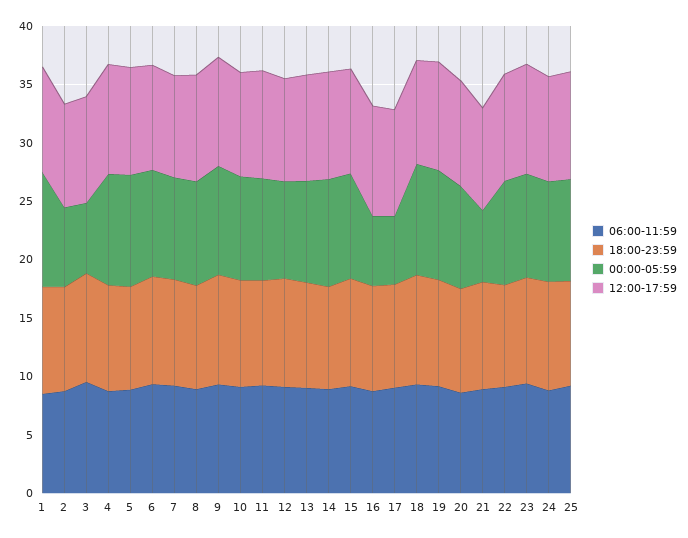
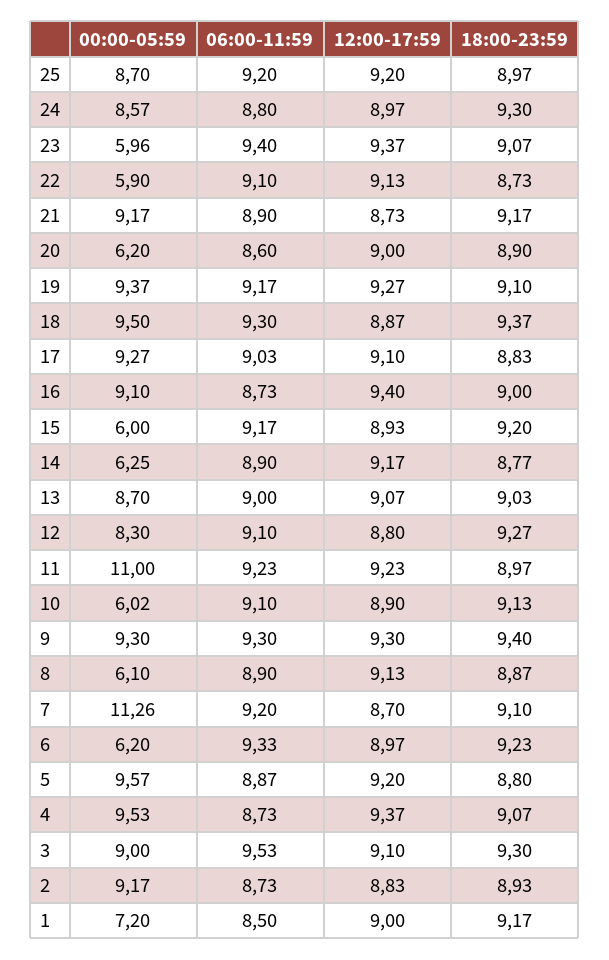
00:00-05:59, 1: 10 -> 7.2
00:00-05:59, 2: 7 -> 9.17
00:00-05:59, 3: 6 -> 9
00:00-05:59, 6: 9 -> 6.2
00:00-05:59, 7: 9 -> 11.26
00:00-05:59, 8: 9 -> 6.1
00:00-05:59, 10: 9 -> 6.02
00:00-05:59, 11: 9 -> 11
00:00-05:59, 14: 9 -> 6.25
00:00-05:59, 15: 9 -> 6
00:00-05:59, 16: 6 -> 9.1
00:00-05:59, 17: 6 -> 9.27
00:00-05:59, 20: 9 -> 6.2
00:00-05:59, 21: 6 -> 9.17
00:00-05:59, 22: 9 -> 5.9
00:00-05:59, 23: 9 -> 5.96

